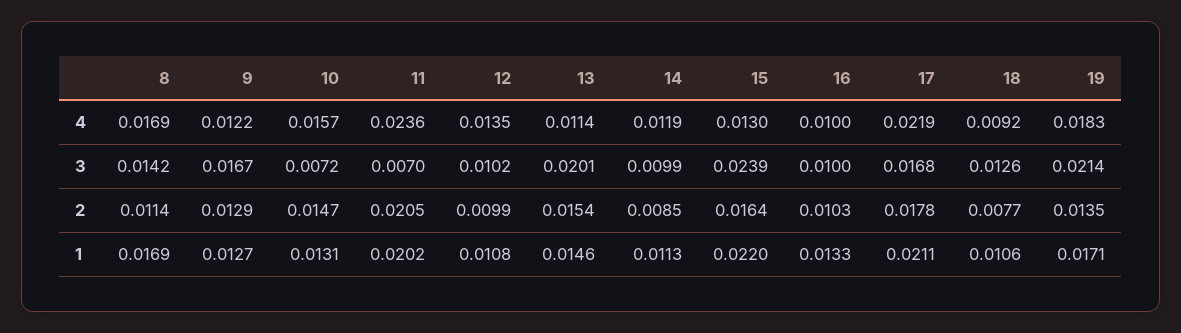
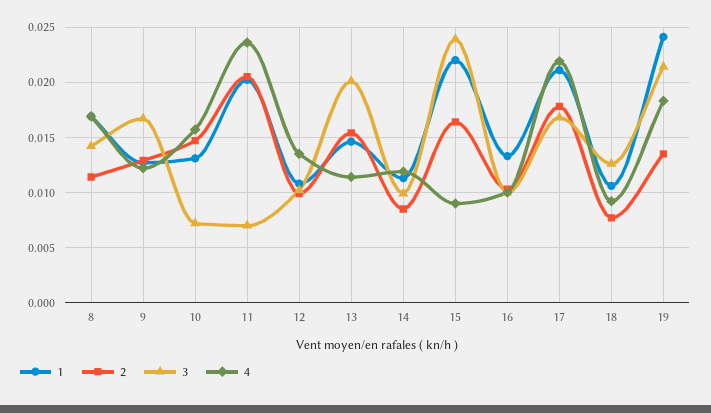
4, 15: 0.013 -> 0.009
1, 19: 0.0171 -> 0.024

